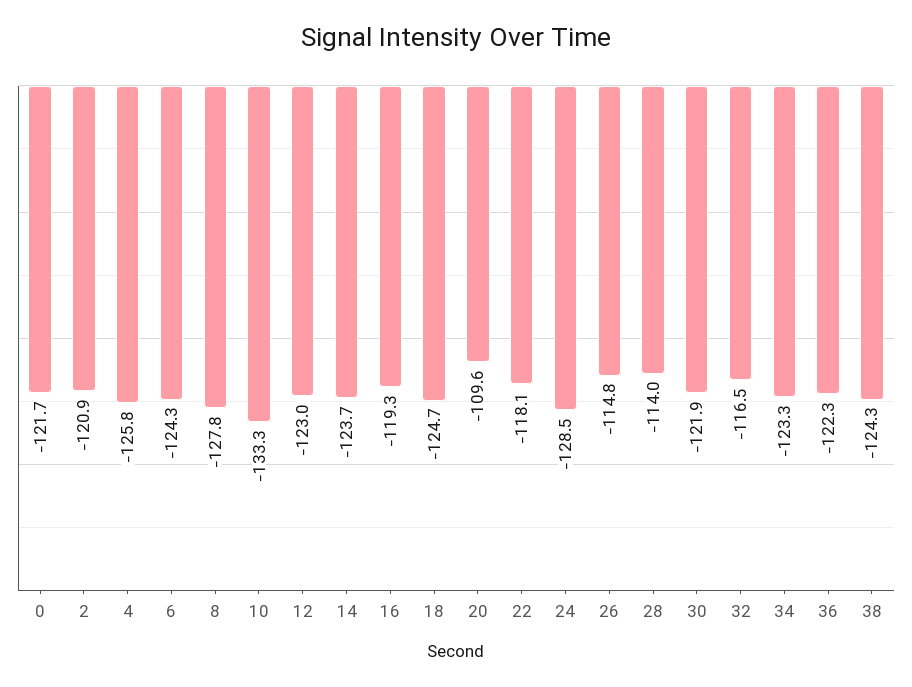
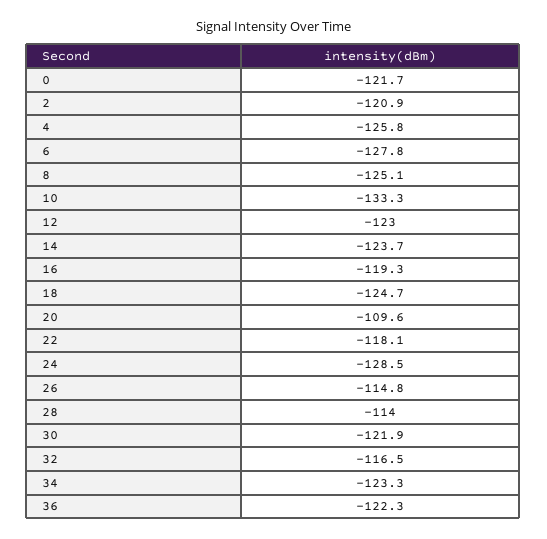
6: -124.3 -> -127.8
8: -127.8 -> -125.1
38: -124.3 -> none

